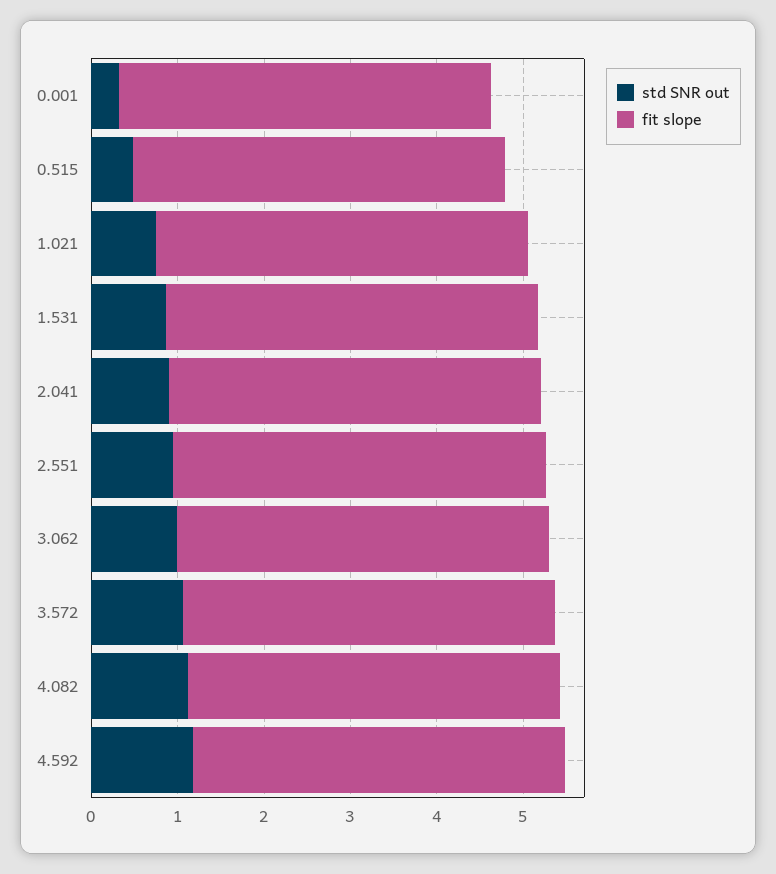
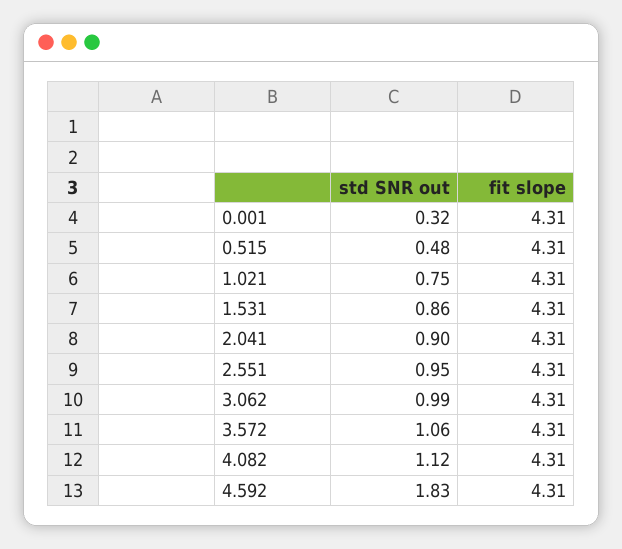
std SNR out, 4.592: 1.2 -> 1.83

